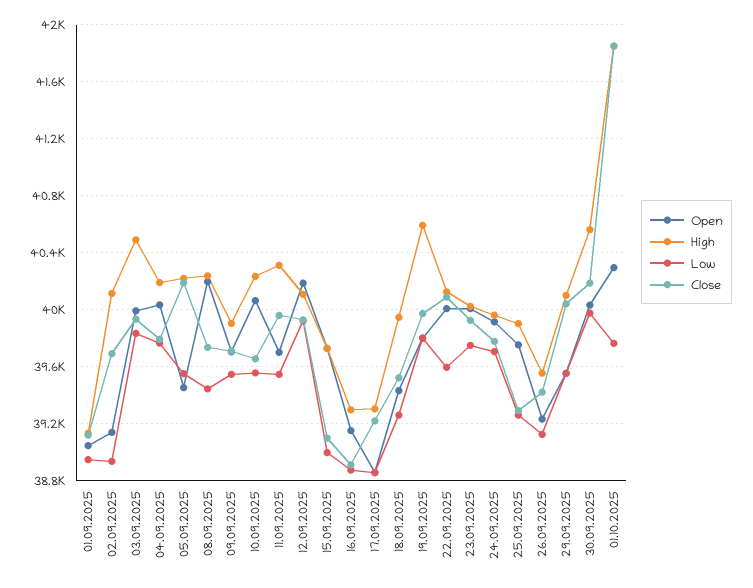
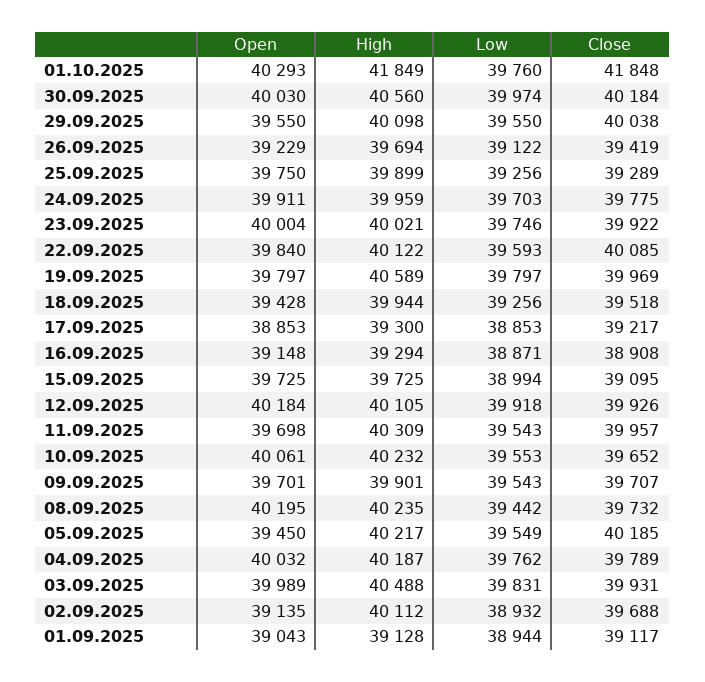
Open, 22.09.2025: 40000 -> 39840
High, 26.09.2025: 39550 -> 39694

